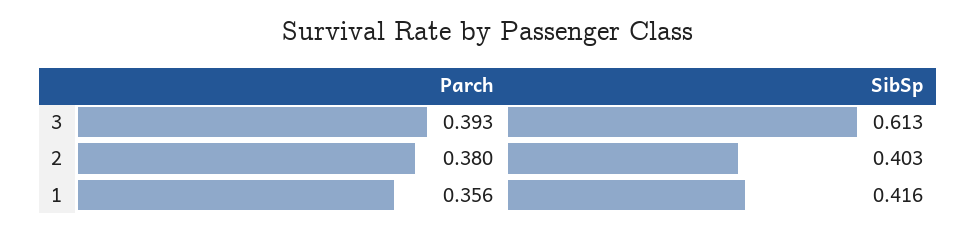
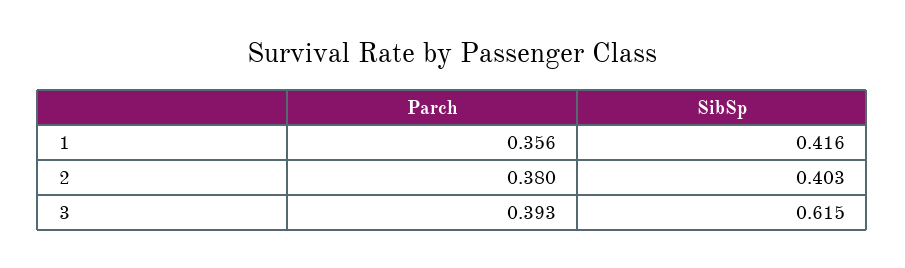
SibSp, 3: 0.613 -> 0.615

